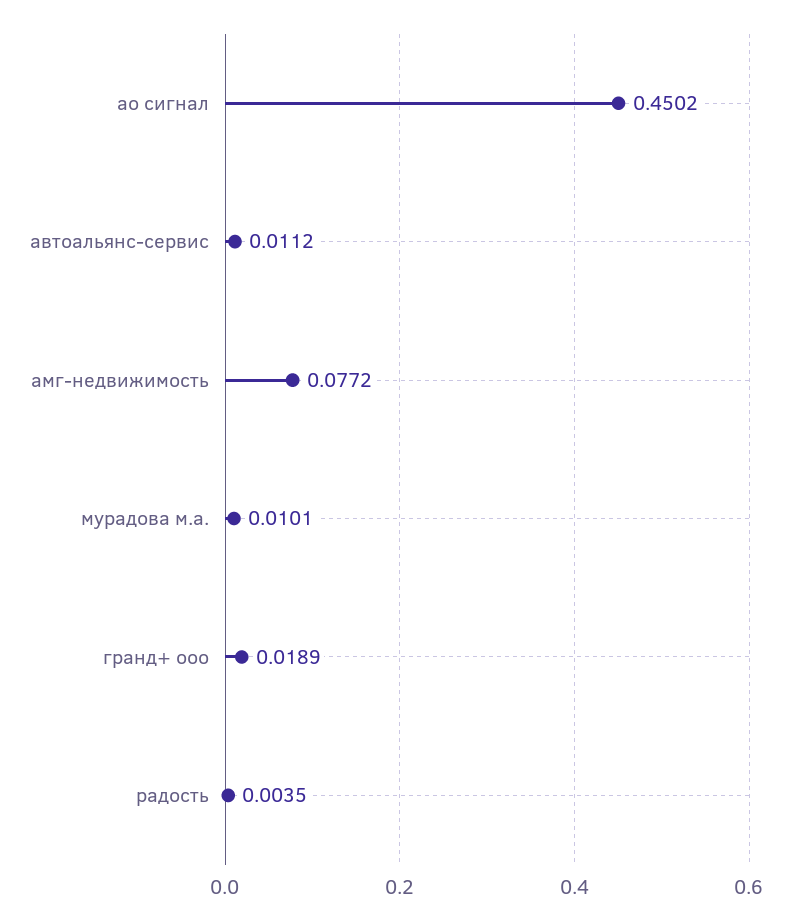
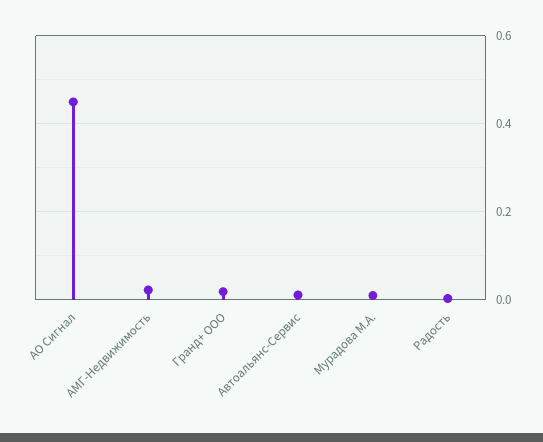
амг-недвижимость: 0.0772 -> 0.02

